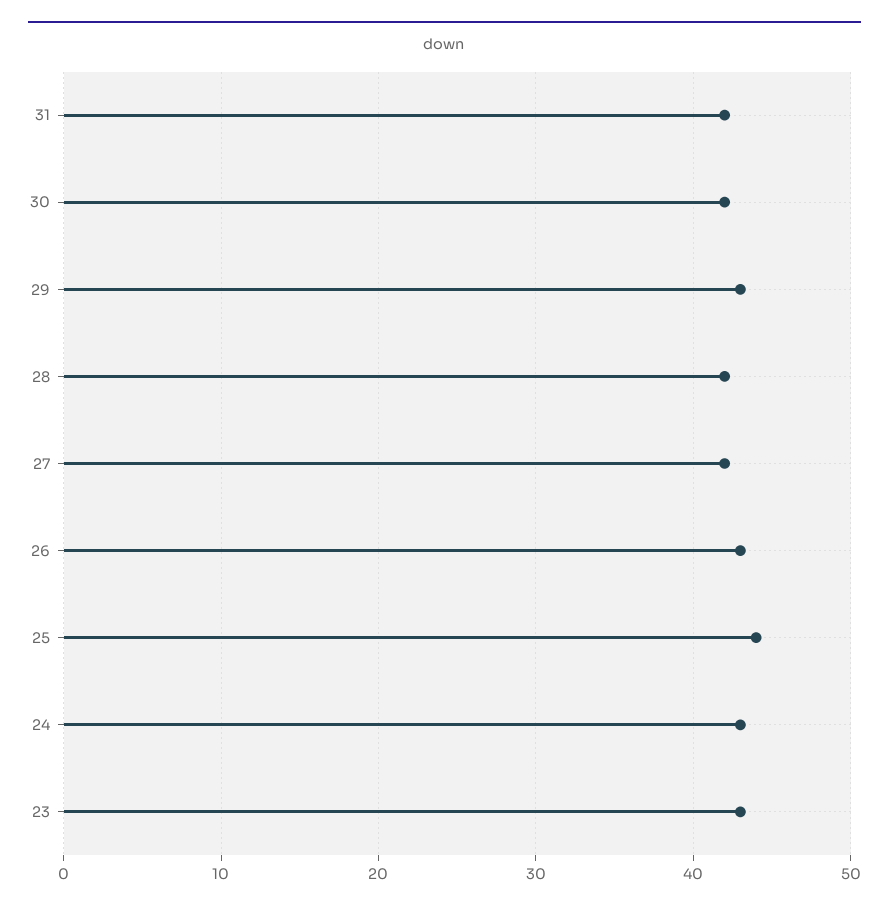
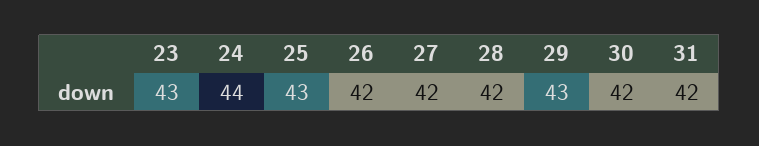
26: 43 -> 42
25: 44 -> 43
24: 43 -> 44

